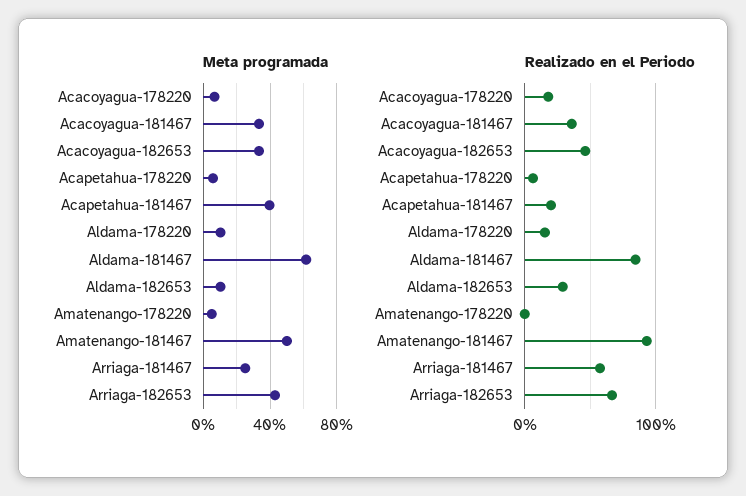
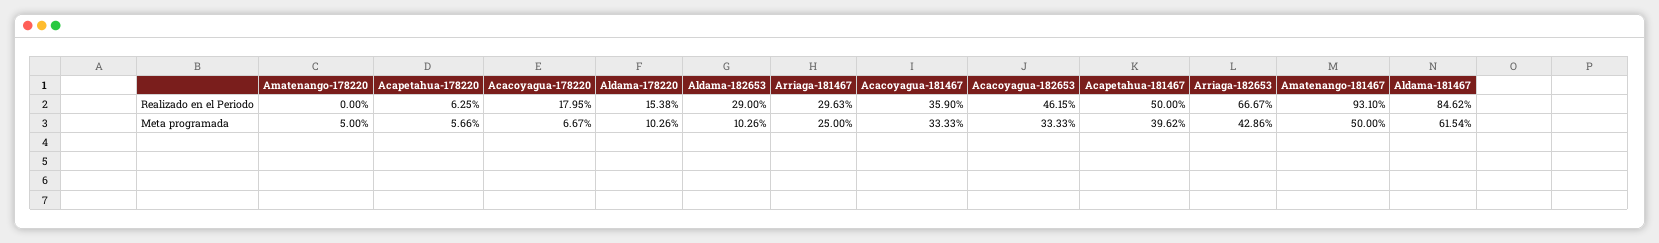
Realizado en el Periodo, Acapetahua-181467: 20 -> 50
Realizado en el Periodo, Arriaga-181467: 60 -> 29.63

